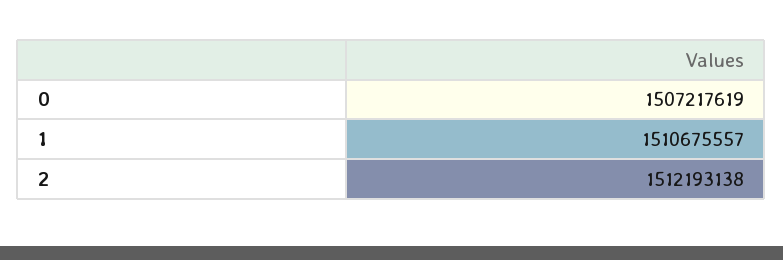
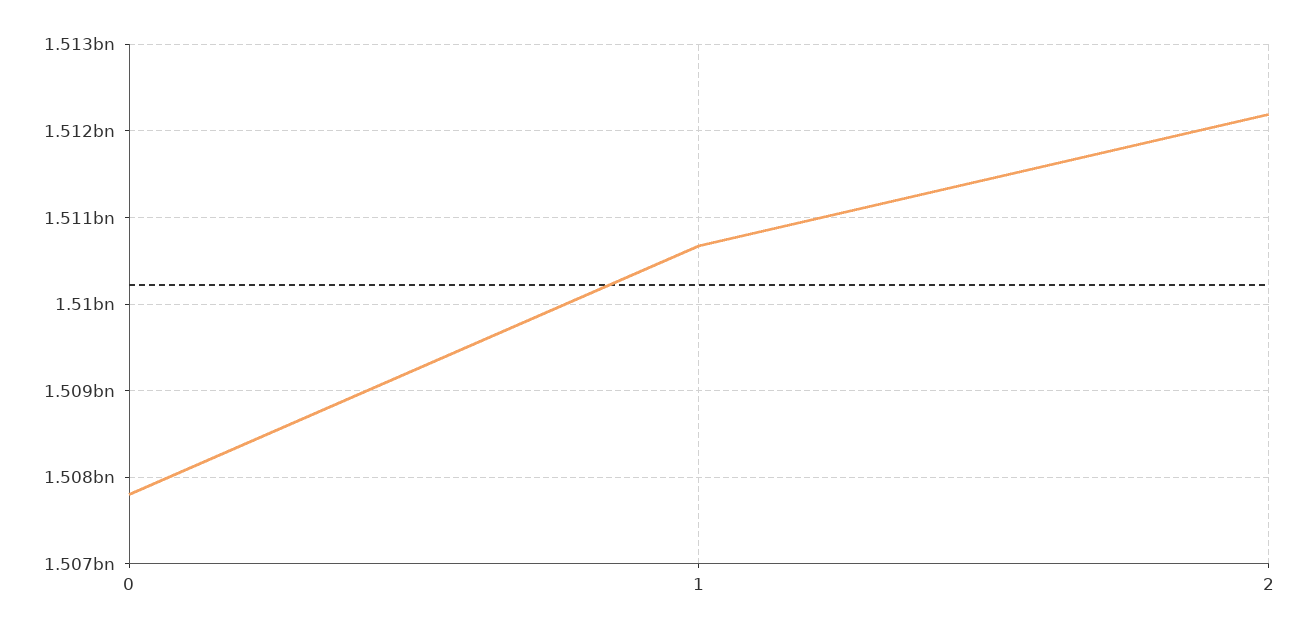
0: 1507217619 -> 1507800000

